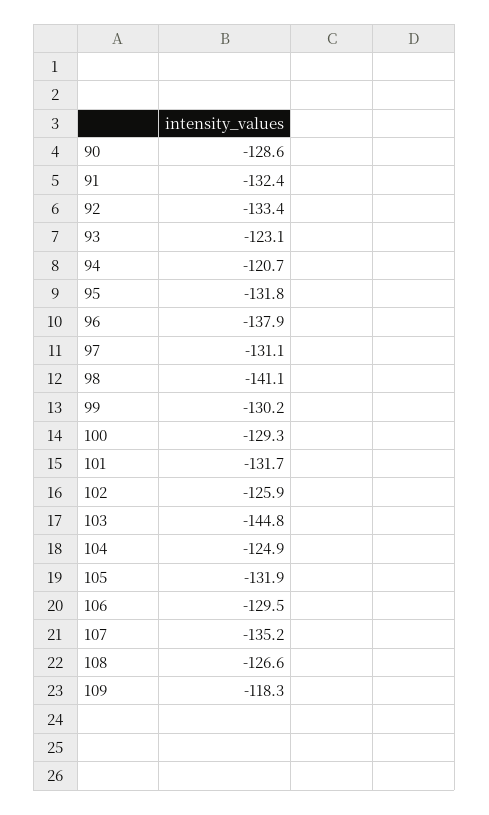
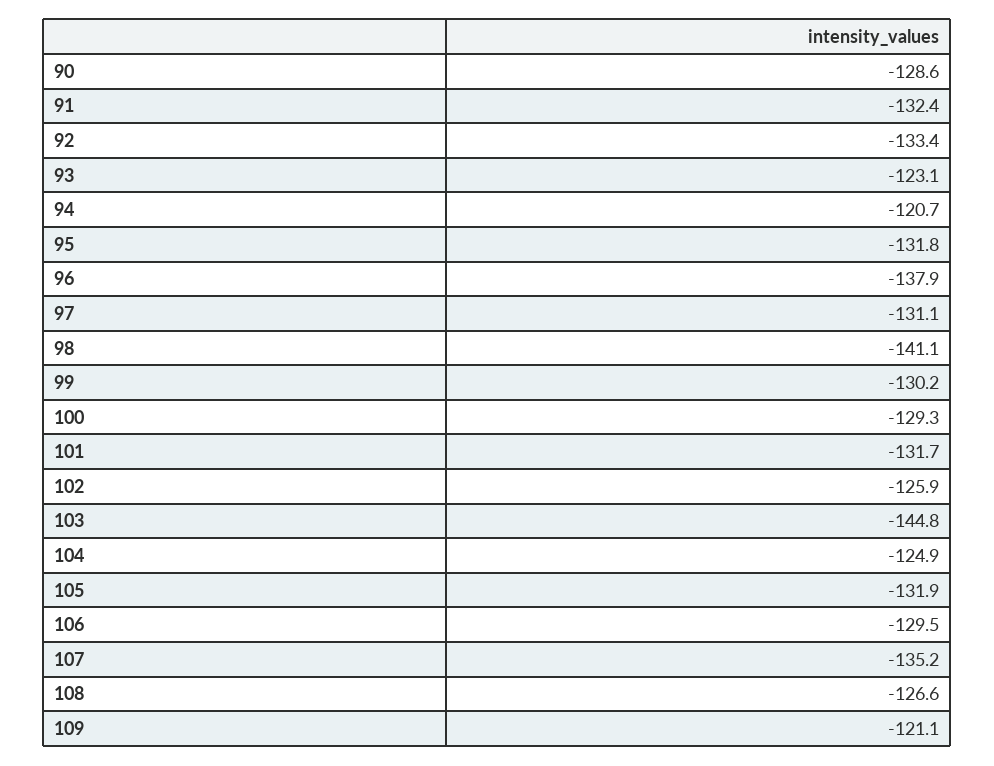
109: -118.3 -> -121.1

